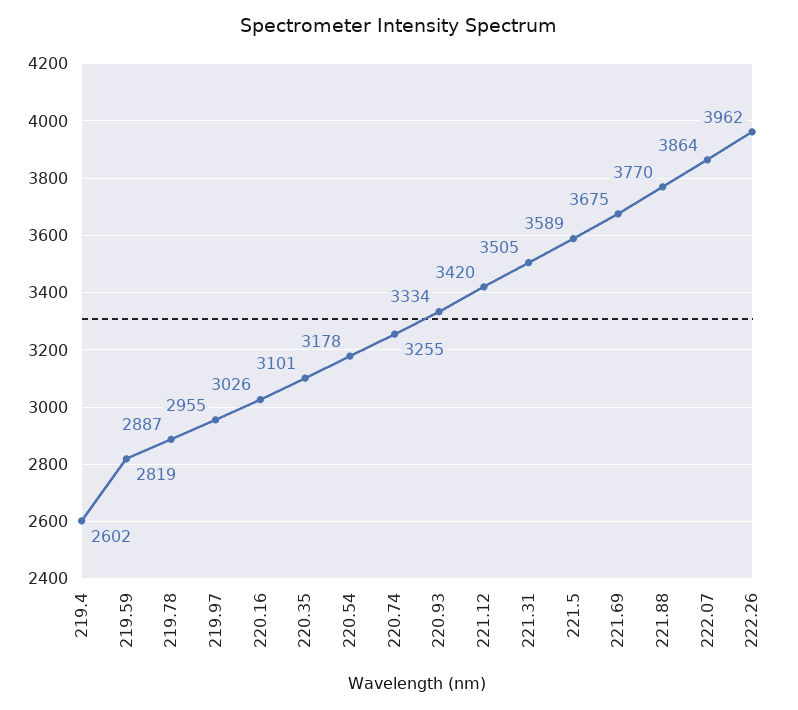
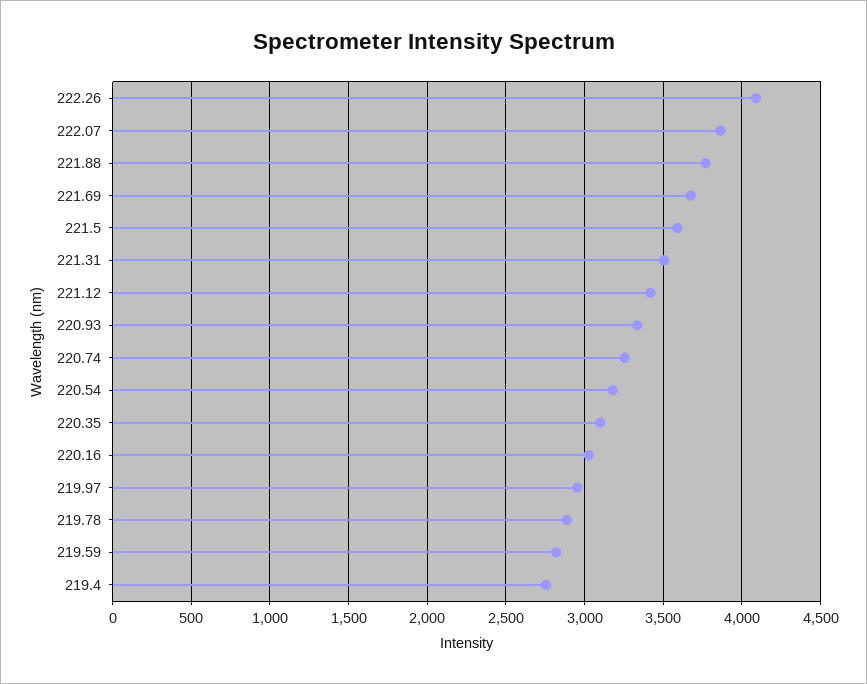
219.4: 2602 -> 2750
222.26: 3962 -> 4100

